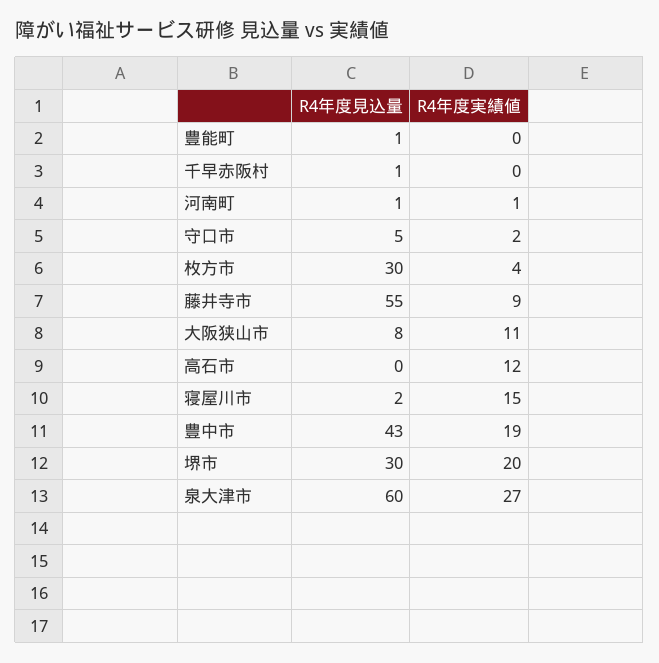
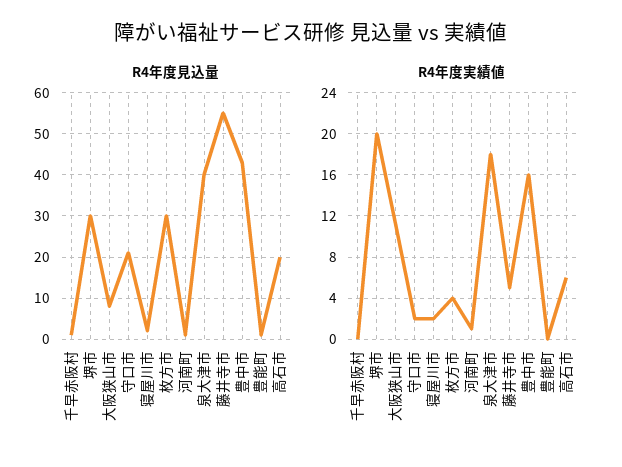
R4年度見込量, 守口市: 5 -> 20
R4年度実績値, 藤井寺市: 9 -> 5
R4年度見込量, 高石市: 0 -> 20
R4年度実績値, 高石市: 12 -> 6
R4年度実績値, 寝屋川市: 15 -> 2
R4年度実績値, 豊中市: 19 -> 16
R4年度見込量, 泉大津市: 60 -> 40
R4年度実績値, 泉大津市: 27 -> 18

